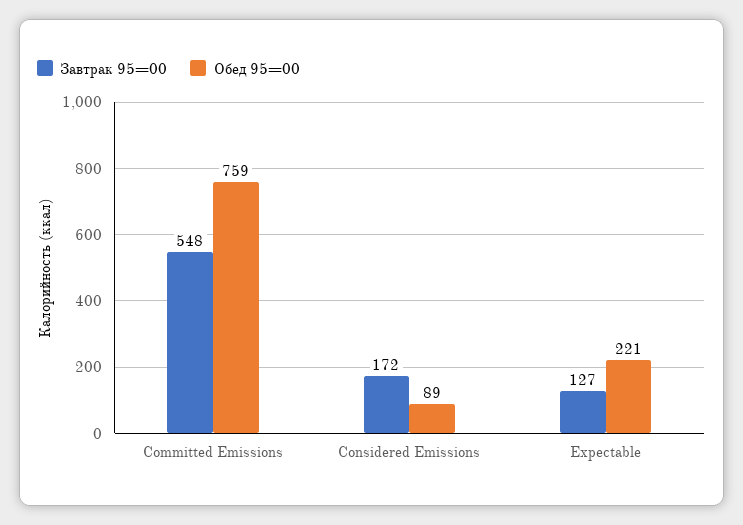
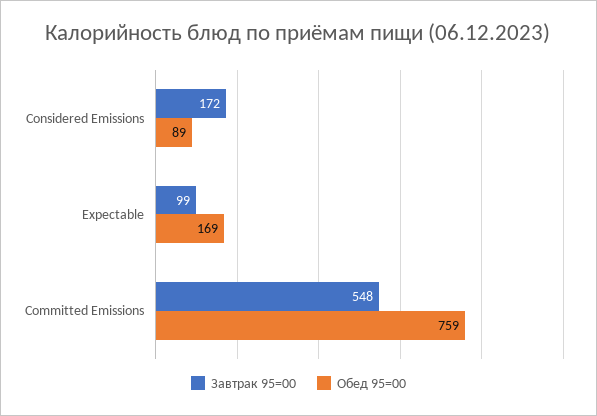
Завтрак 95=00, Expectable: 127 -> 99
Обед 95=00, Expectable: 221 -> 169

